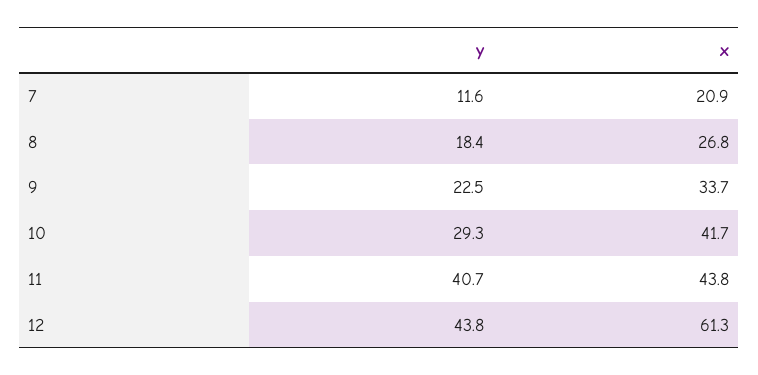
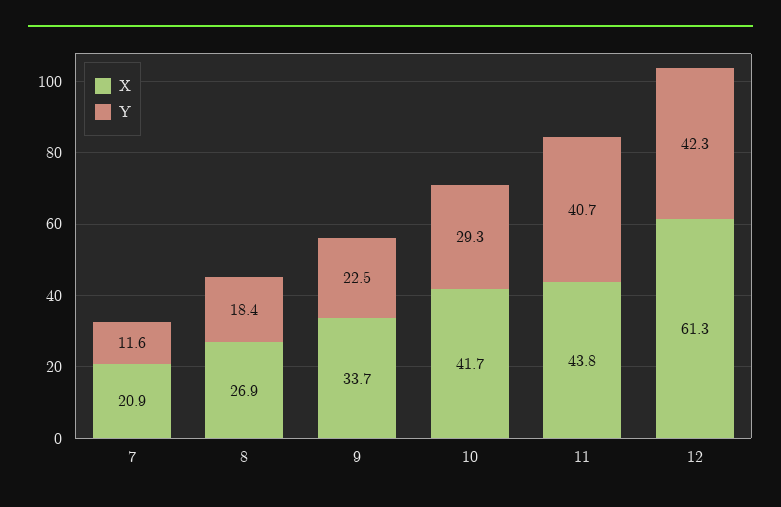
x, 8: 26.8 -> 26.9
y, 12: 43.8 -> 42.3

